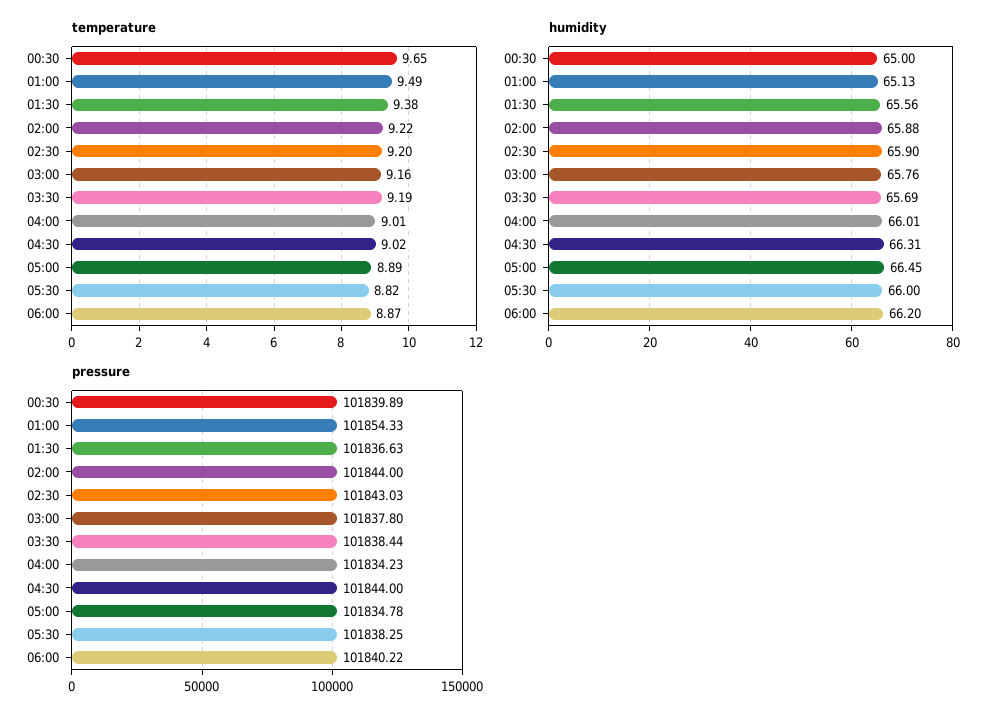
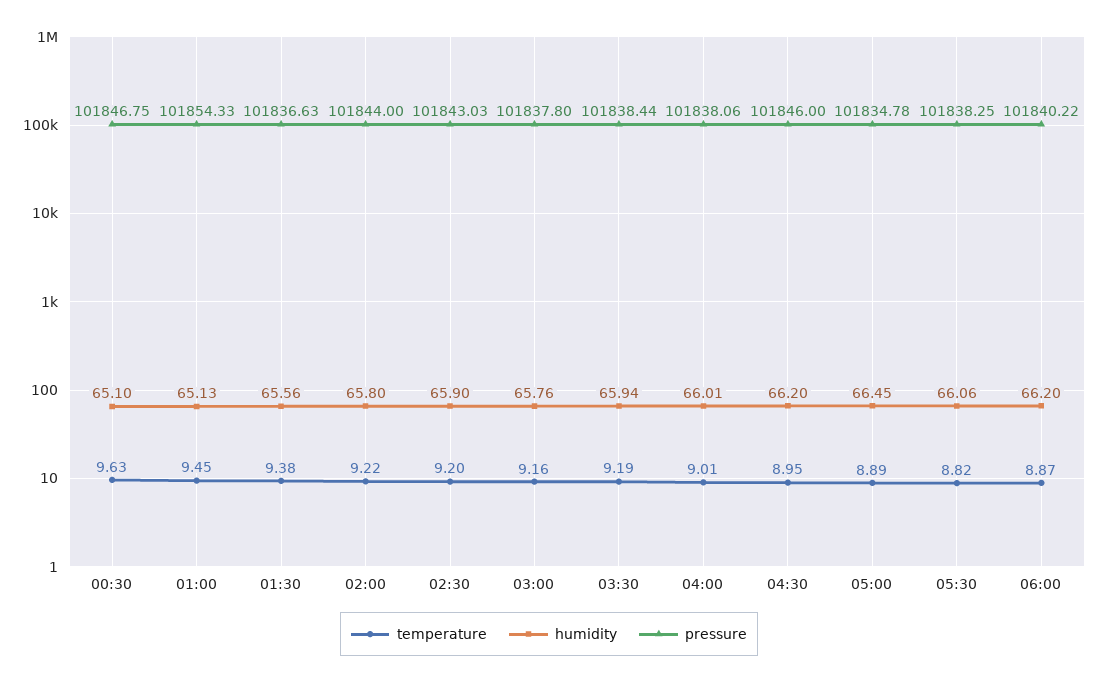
temperature, 00:30: 9.65 -> 9.63
temperature, 01:00: 9.49 -> 9.45
temperature, 04:30: 9.02 -> 8.95
humidity, 00:30: 65 -> 65.1
humidity, 02:00: 65.88 -> 65.8
humidity, 03:30: 65.69 -> 65.94
humidity, 04:30: 66.31 -> 66.2
humidity, 05:30: 66 -> 66.06
pressure, 00:30: 101839.89 -> 101846.75
pressure, 04:00: 101834.23 -> 101838.06
pressure, 04:30: 101844 -> 101846

